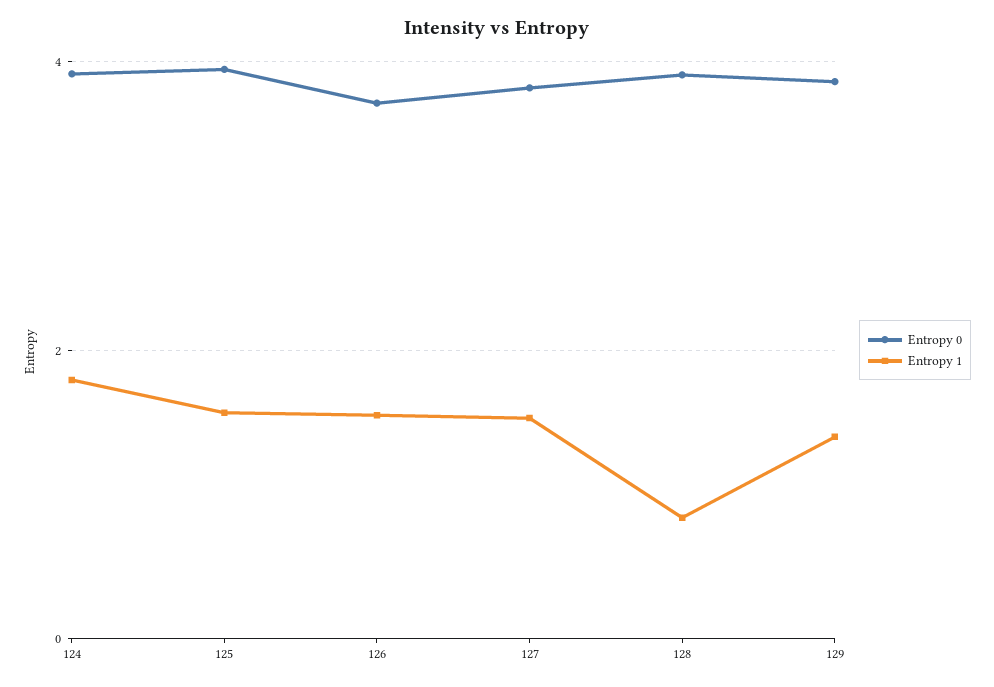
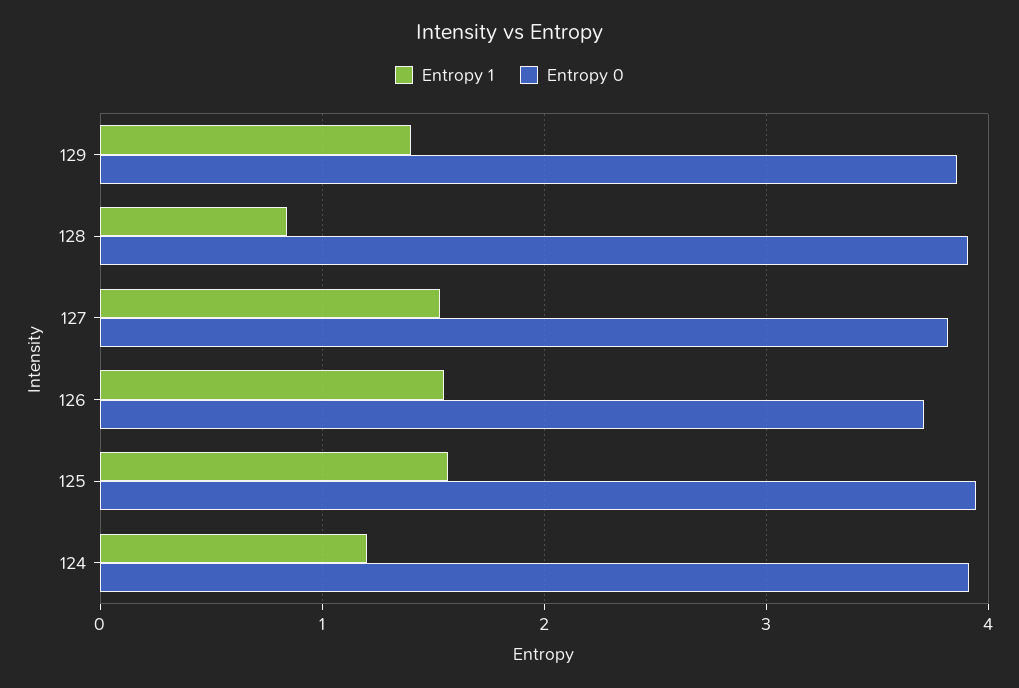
Entropy 1, 124: 1.8 -> 1.2

